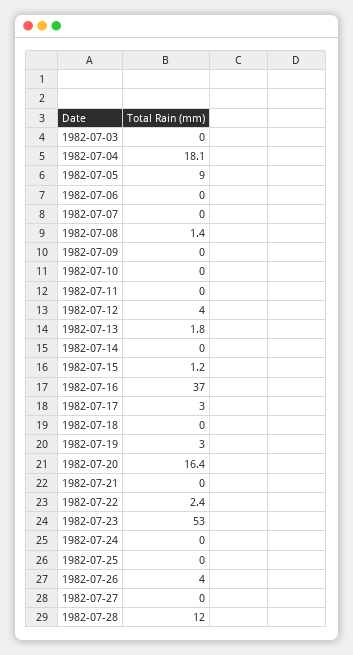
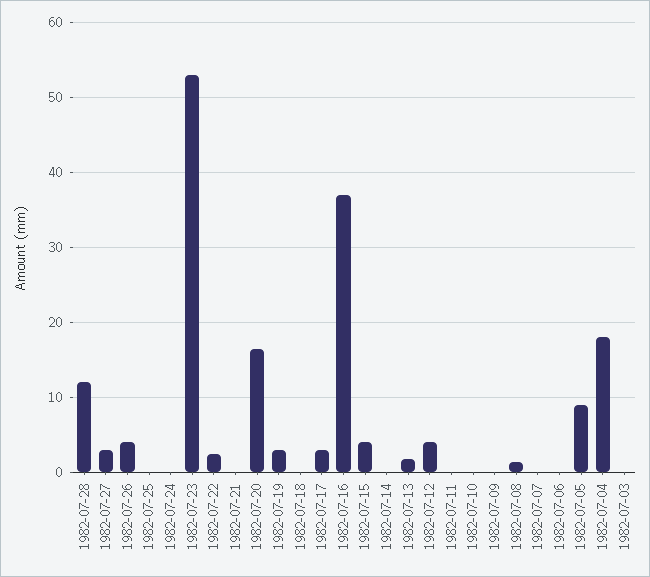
1982-07-15: 1.2 -> 4
1982-07-27: 0 -> 3

